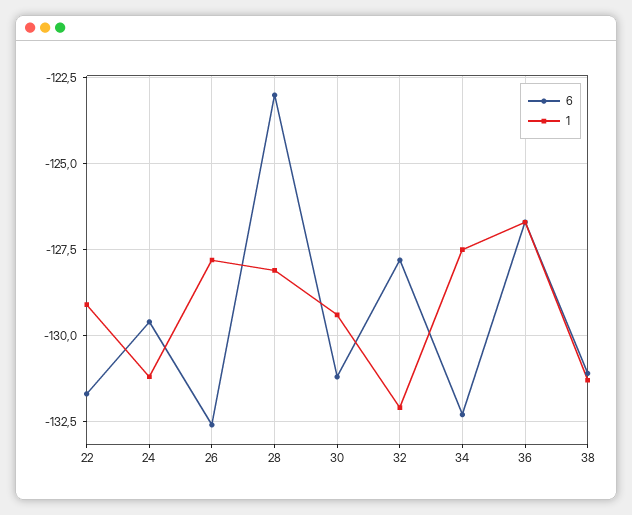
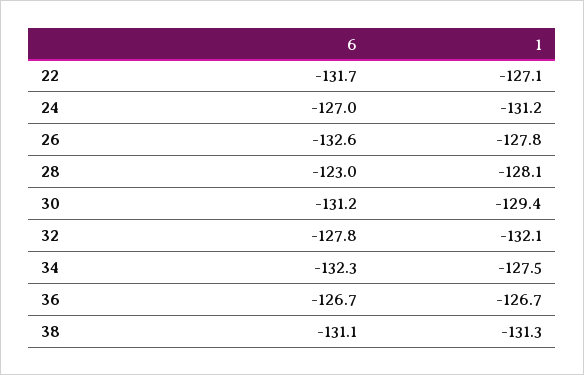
1, 22: -129 -> -127.1
6, 24: -129.5 -> -127

